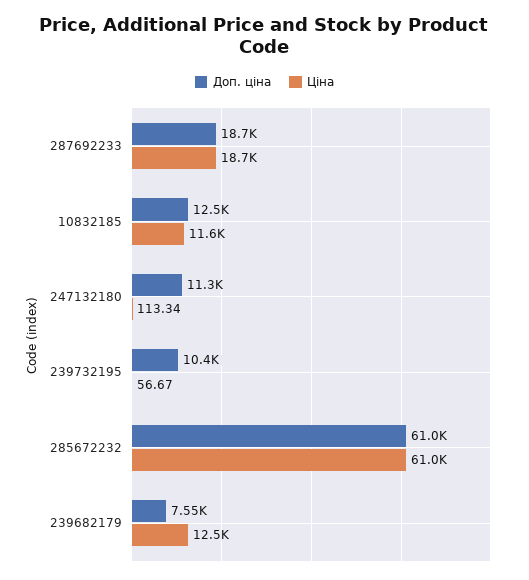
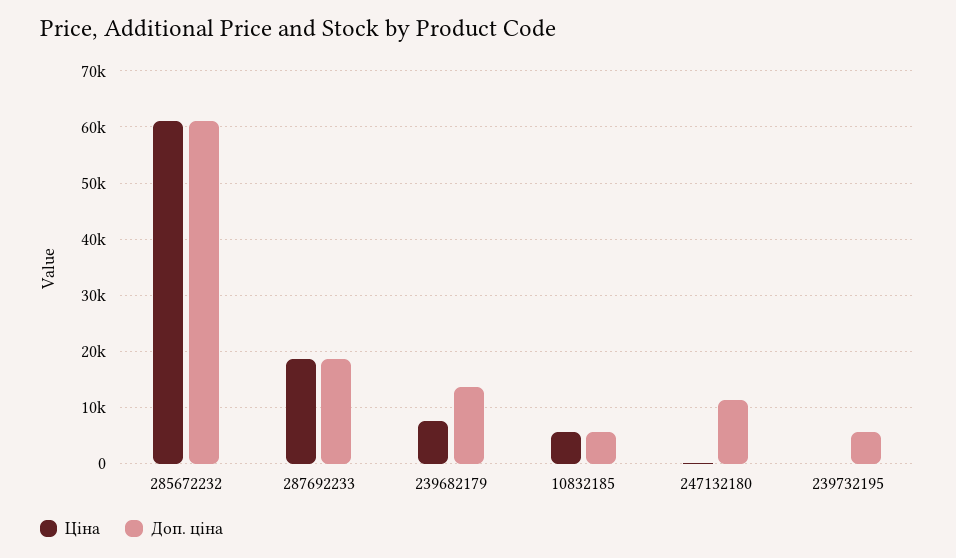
Доп. ціна, 10832185: 12500 -> 6000
Ціна, 10832185: 11600 -> 6000
Доп. ціна, 239732195: 10400 -> 6000
Доп. ціна, 239682179: 7550 -> 14000
Ціна, 239682179: 12500 -> 8000

